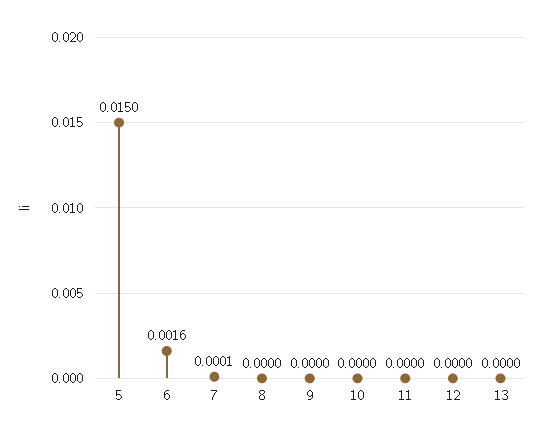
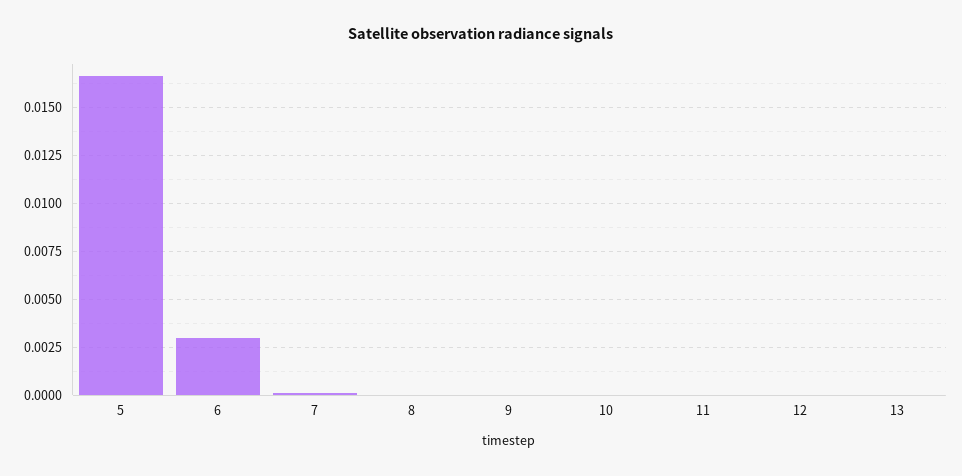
5: 0.015 -> 0.0165
6: 0.0016 -> 0.003

